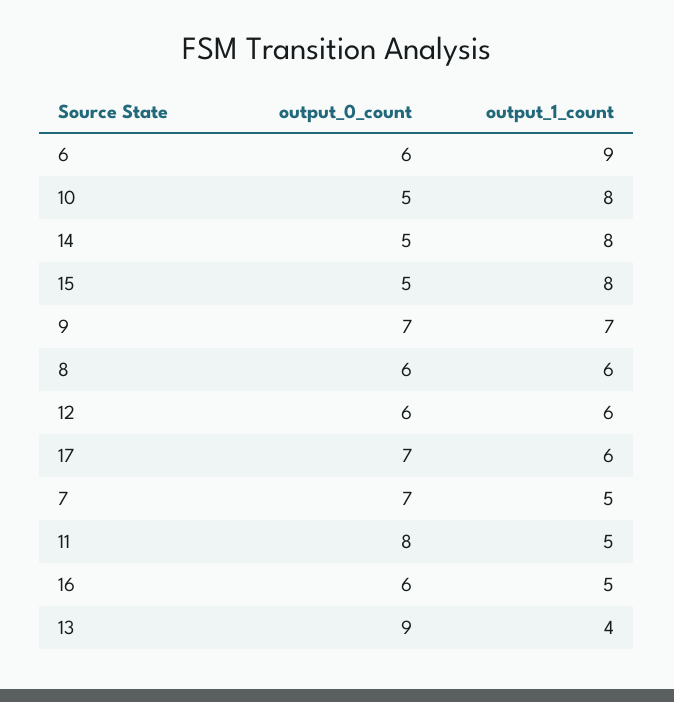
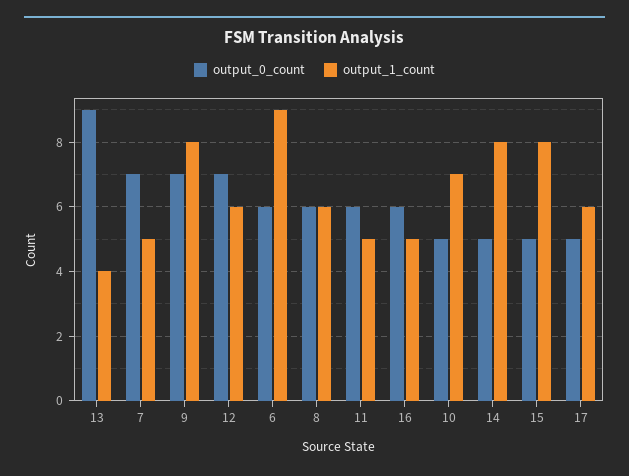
output_1_count, 10: 8 -> 7
output_1_count, 9: 7 -> 8
output_0_count, 12: 6 -> 7
output_0_count, 17: 7 -> 5
output_0_count, 11: 8 -> 6

